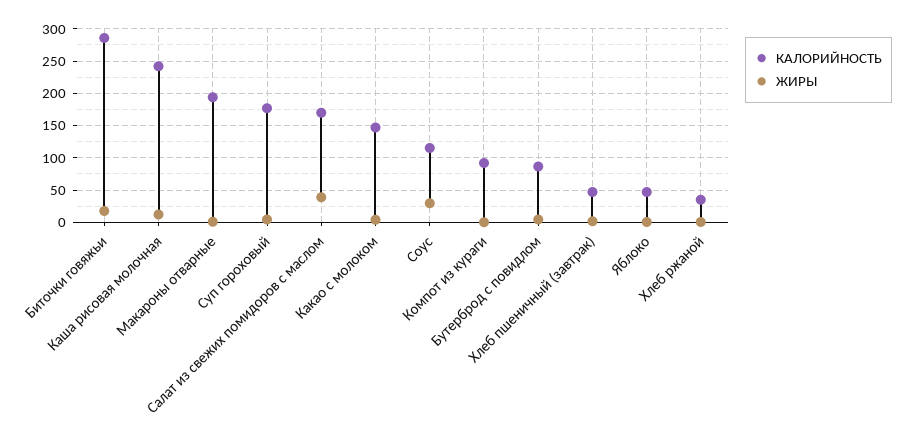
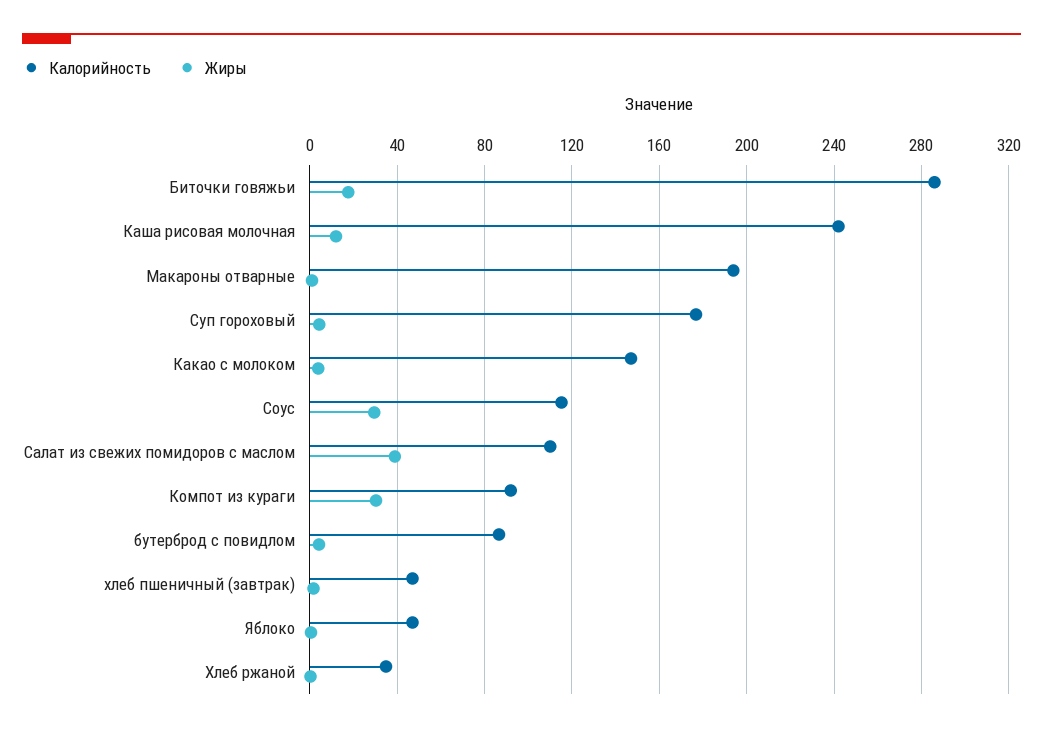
КАЛОРИЙНОСТЬ, Салат из свежих помидоров с маслом: 170 -> 110
ЖИРЫ, Компот из кураги: 0 -> 30

